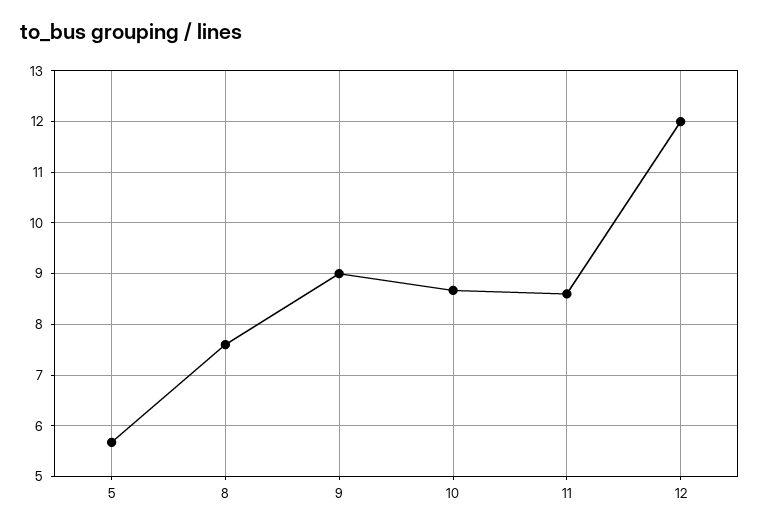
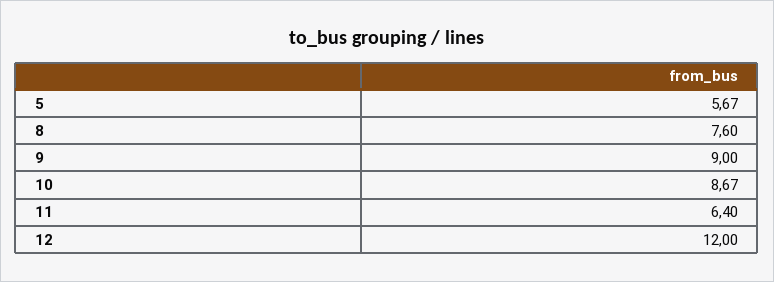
11: 8.6 -> 6.4

